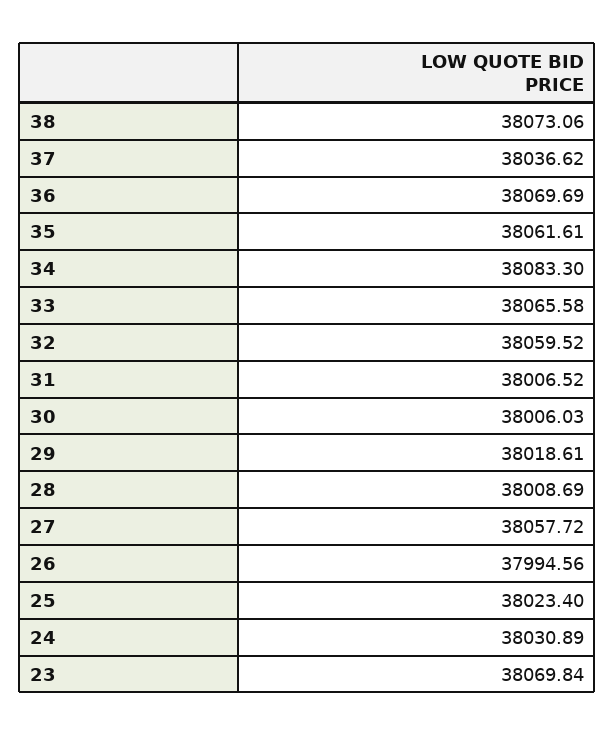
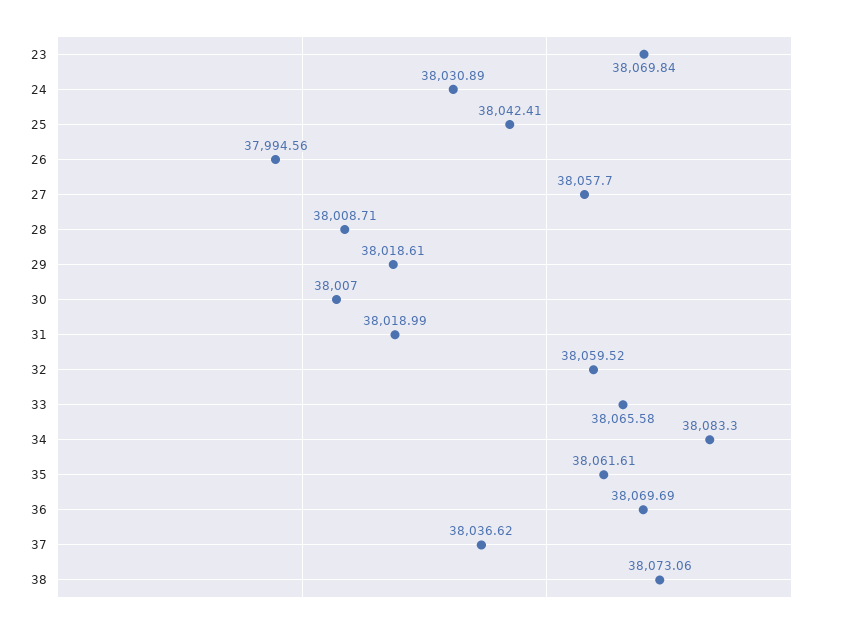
31: 38006.52 -> 38018.99
30: 38006.03 -> 38007
28: 38008.69 -> 38008.71
27: 38057.72 -> 38057.7
25: 38023.4 -> 38042.41

